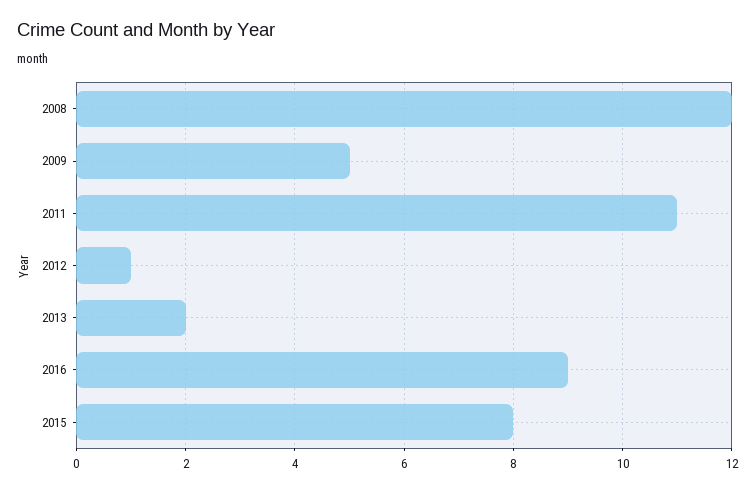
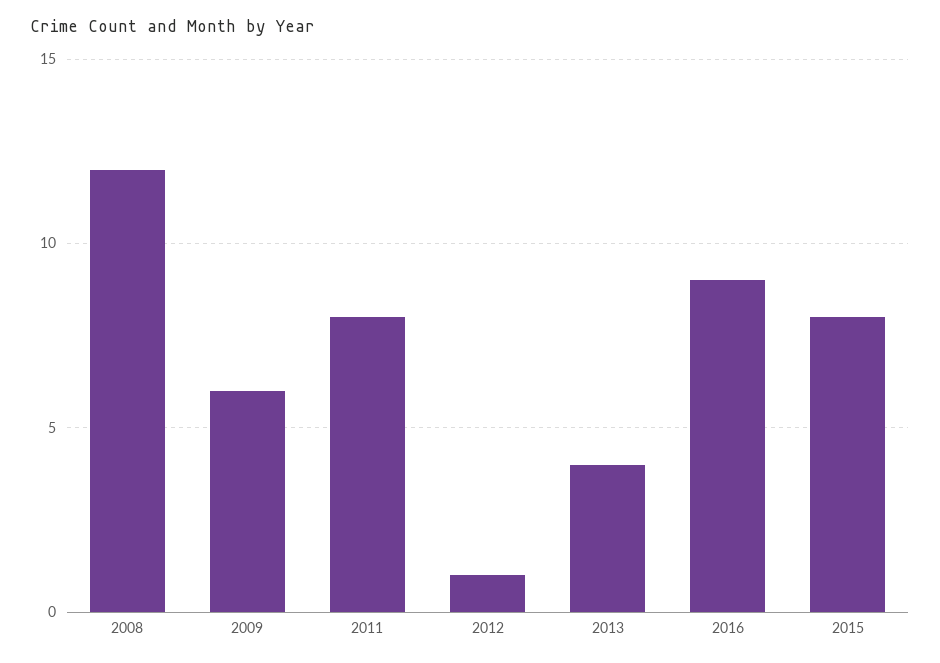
2009: 5 -> 6
2011: 11 -> 8
2013: 2 -> 4

